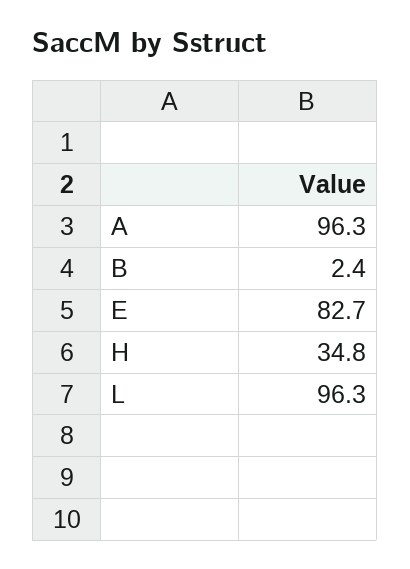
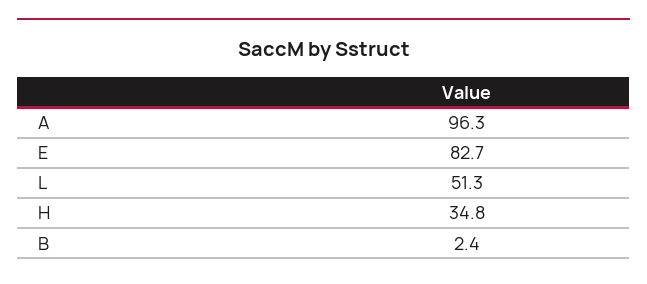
L: 96.3 -> 51.3

